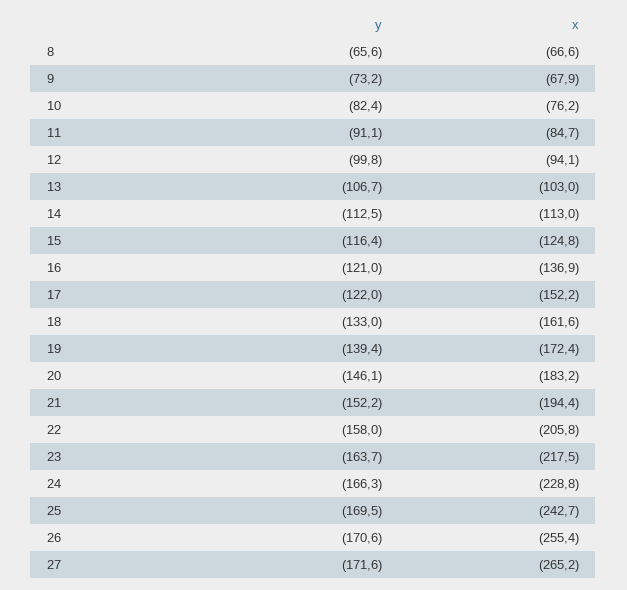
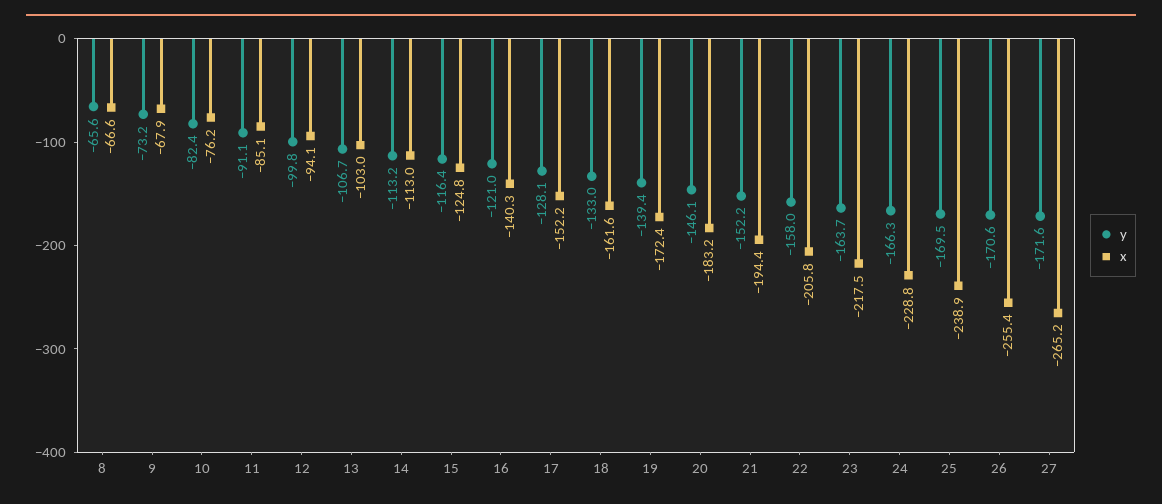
x, 11: -84.7 -> -85.1
y, 14: -112.5 -> -113.2
x, 16: -136.9 -> -140.3
y, 17: -122 -> -128.1
x, 25: -242.7 -> -238.9

